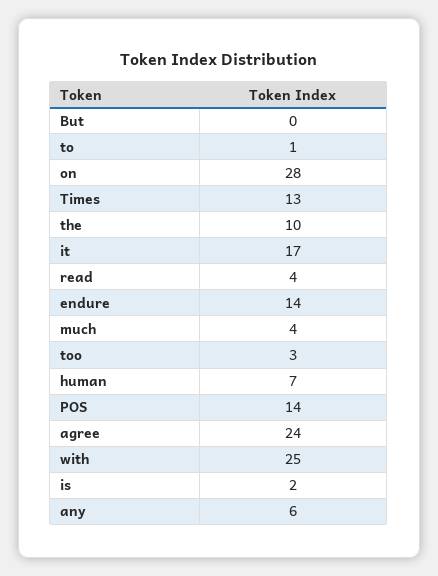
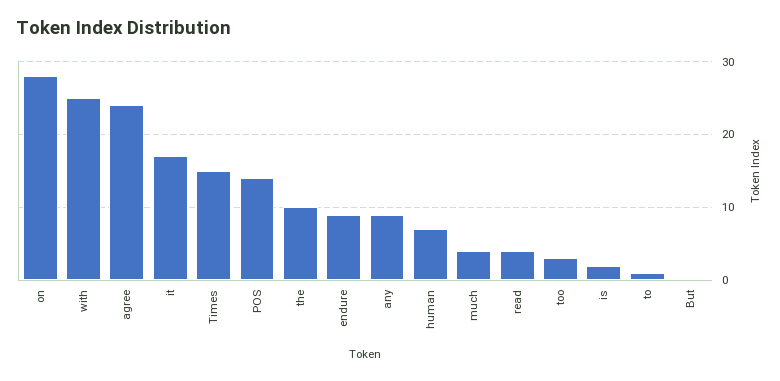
Times: 13 -> 15
endure: 14 -> 9
any: 6 -> 9

